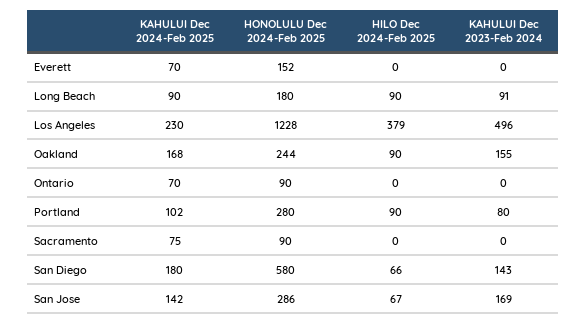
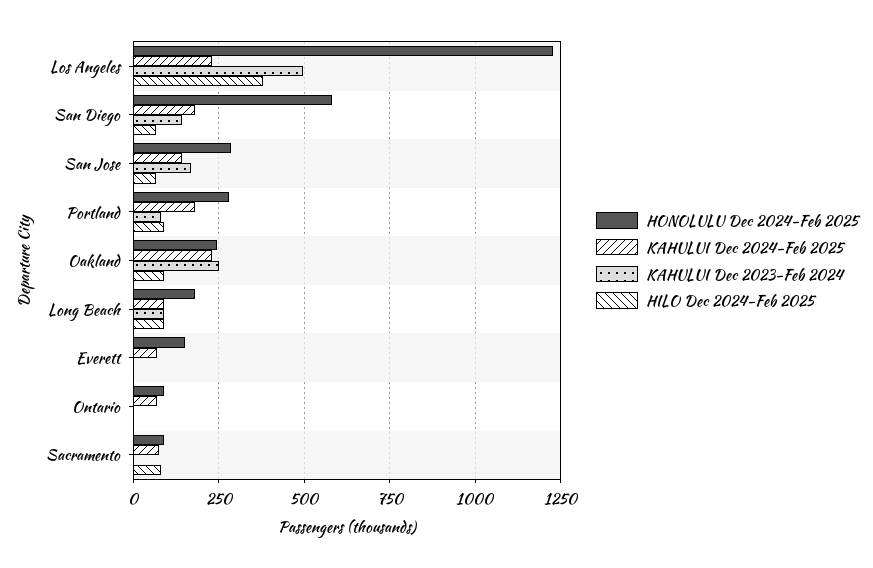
KAHULUI Dec 2024-Feb 2025, Oakland: 168 -> 225
KAHULUI Dec 2023-Feb 2024, Oakland: 155 -> 250
KAHULUI Dec 2024-Feb 2025, Portland: 102 -> 175
HILO Dec 2024-Feb 2025, Sacramento: 0 -> 75

